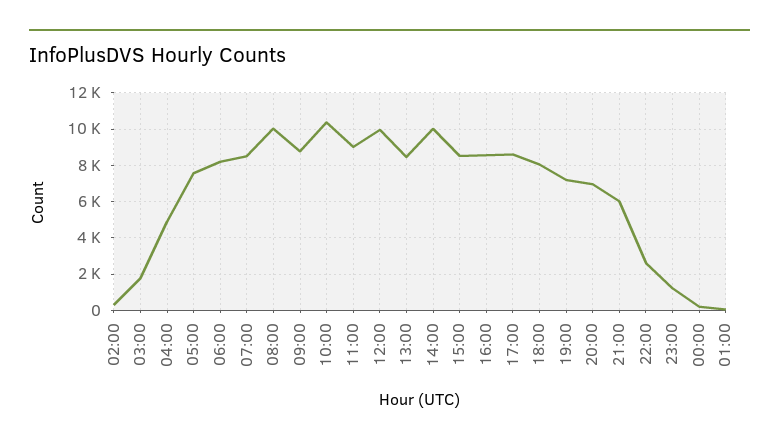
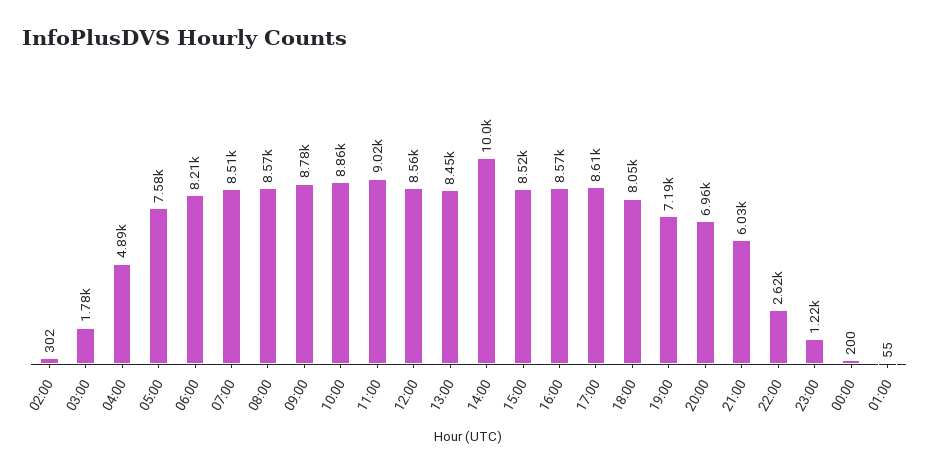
08:00: 10000 -> 8570
10:00: 10500 -> 8860
12:00: 10000 -> 8560

